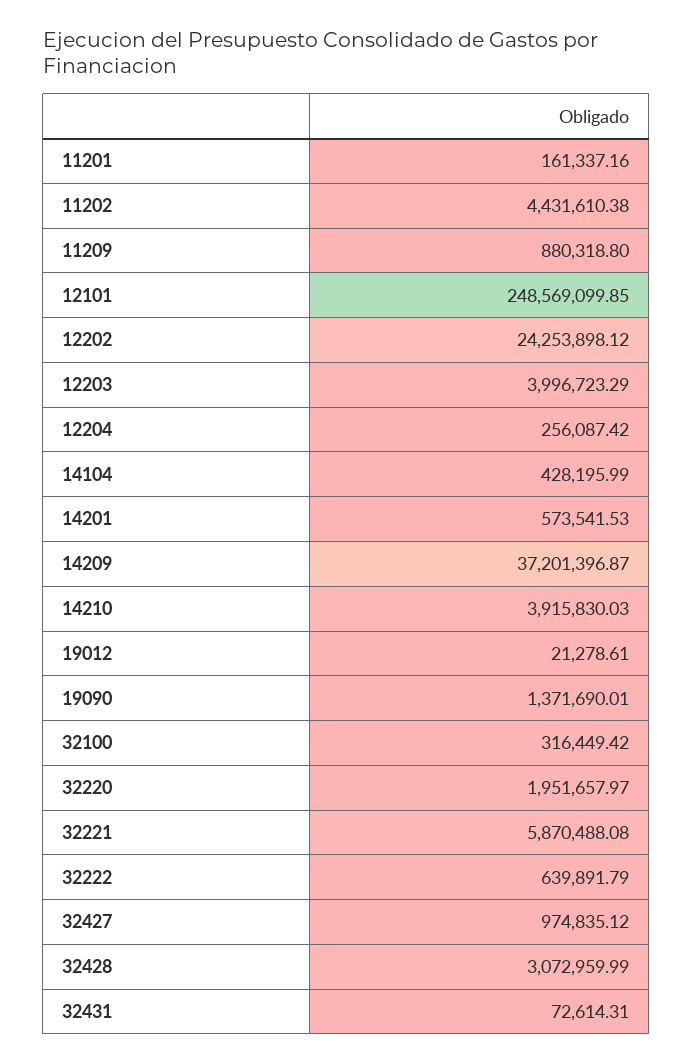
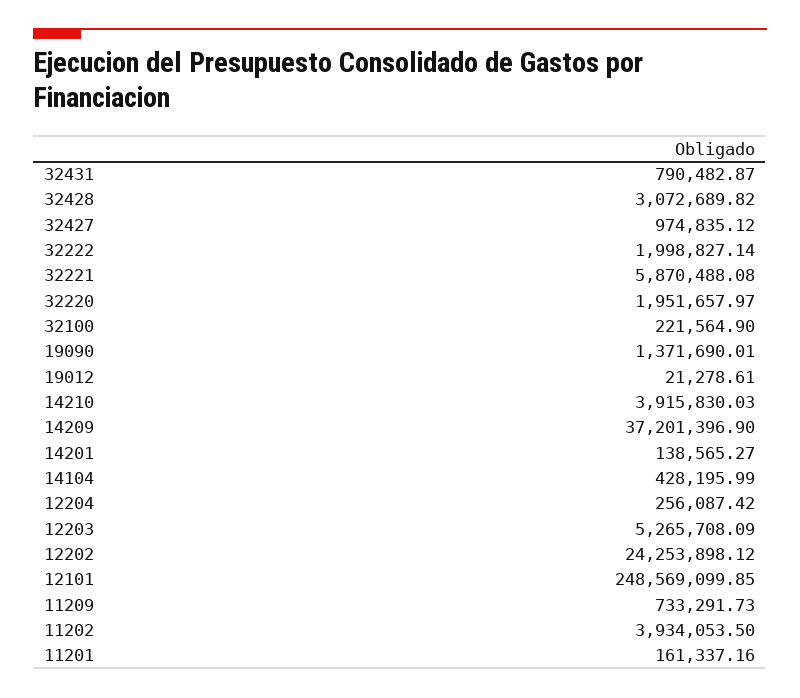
11202: 4431610.38 -> 3934053.5
11209: 880318.8 -> 733291.73
12203: 3996723.29 -> 5265708.09
14201: 573541.53 -> 138565.27
14209: 37201396.87 -> 37201396.9
32100: 316449.42 -> 221564.9
32222: 639891.79 -> 1998827.14
32428: 3072959.99 -> 3072689.82
32431: 72614.31 -> 790482.87

